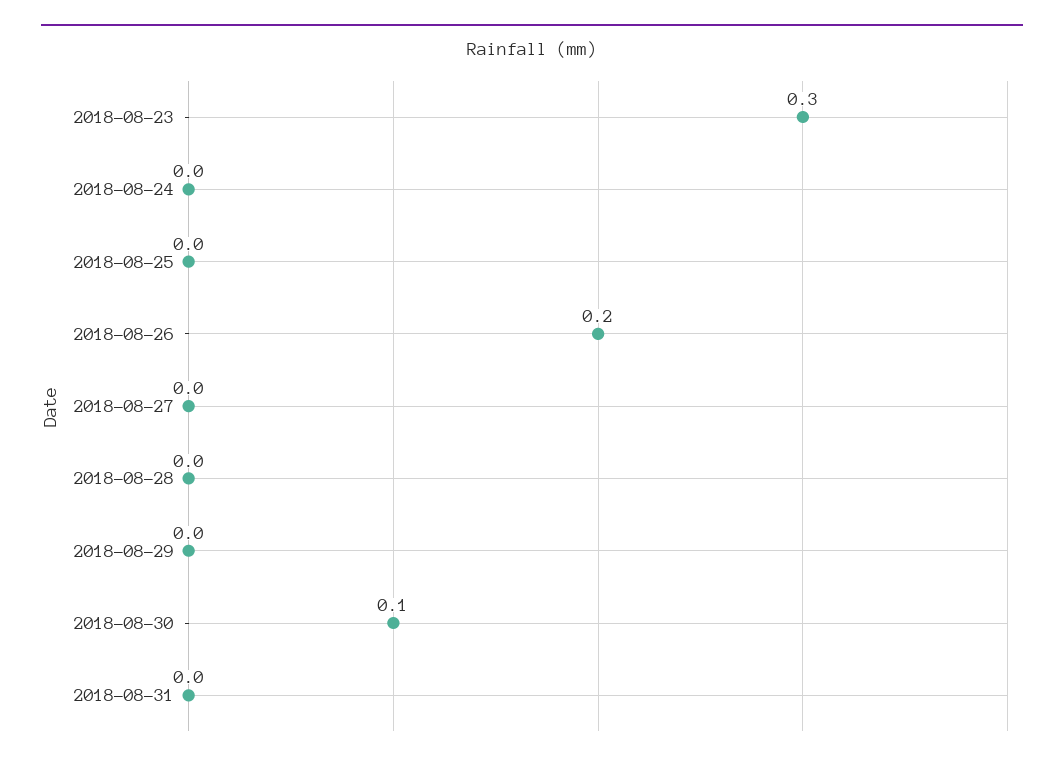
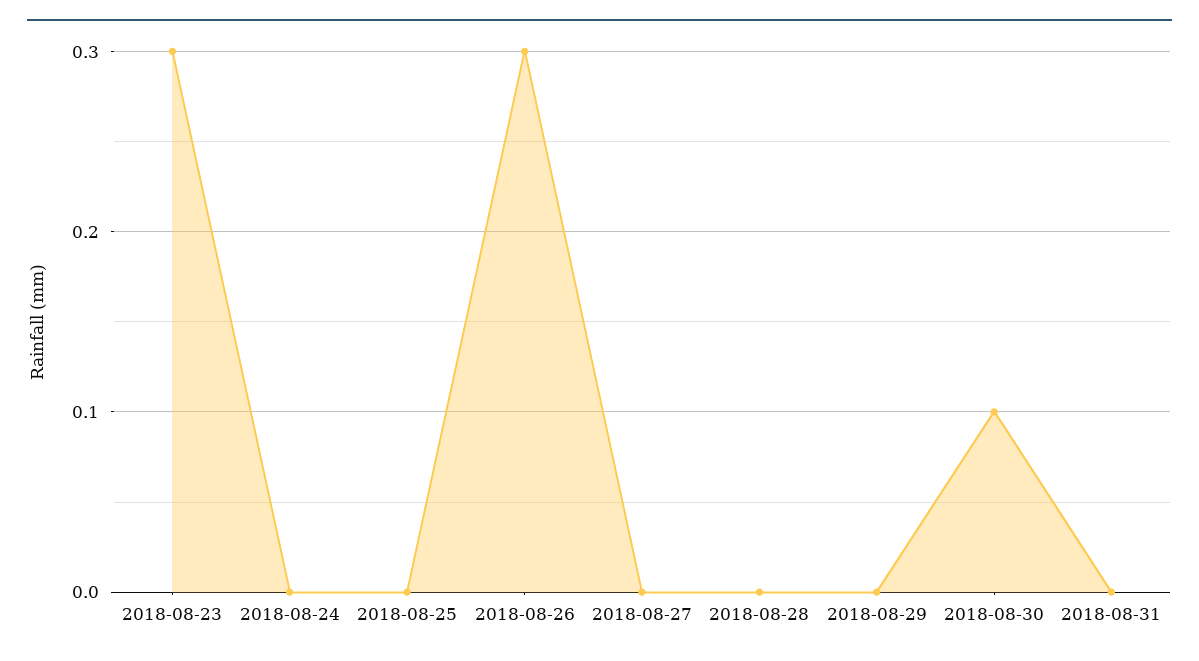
2018-08-26: 0.2 -> 0.3

